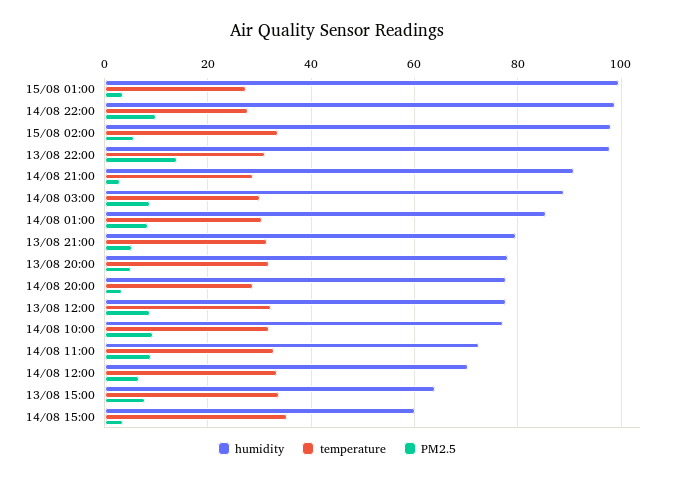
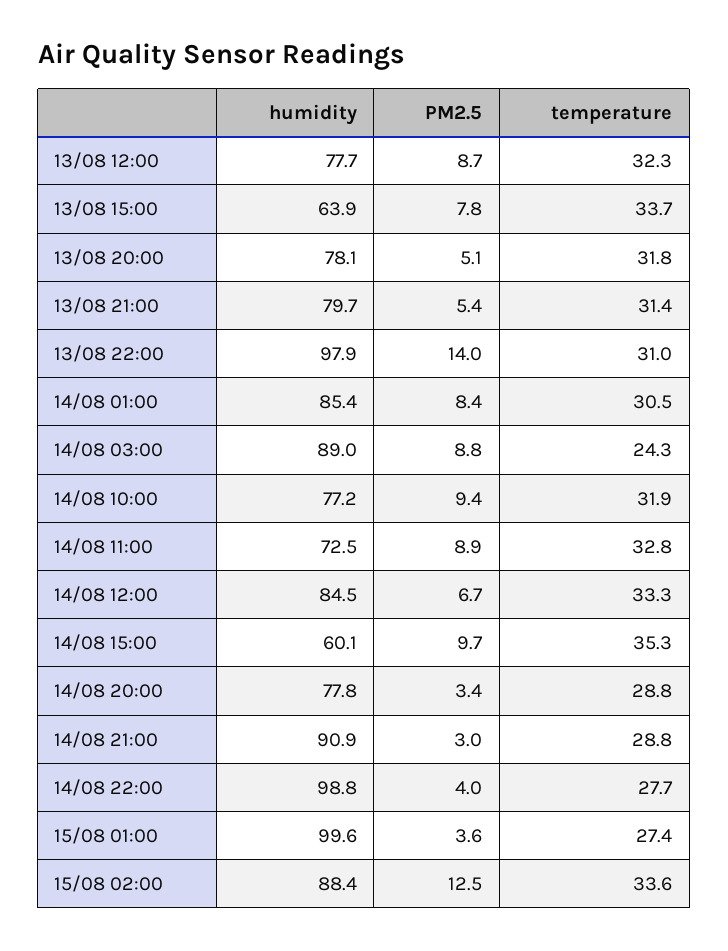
PM2.5, 14/08 22:00: 10 -> 4
humidity, 15/08 02:00: 98 -> 88.4
PM2.5, 15/08 02:00: 6 -> 12.5
temperature, 14/08 03:00: 30 -> 24.3
humidity, 14/08 12:00: 70 -> 84.5
PM2.5, 14/08 15:00: 4 -> 9.7

